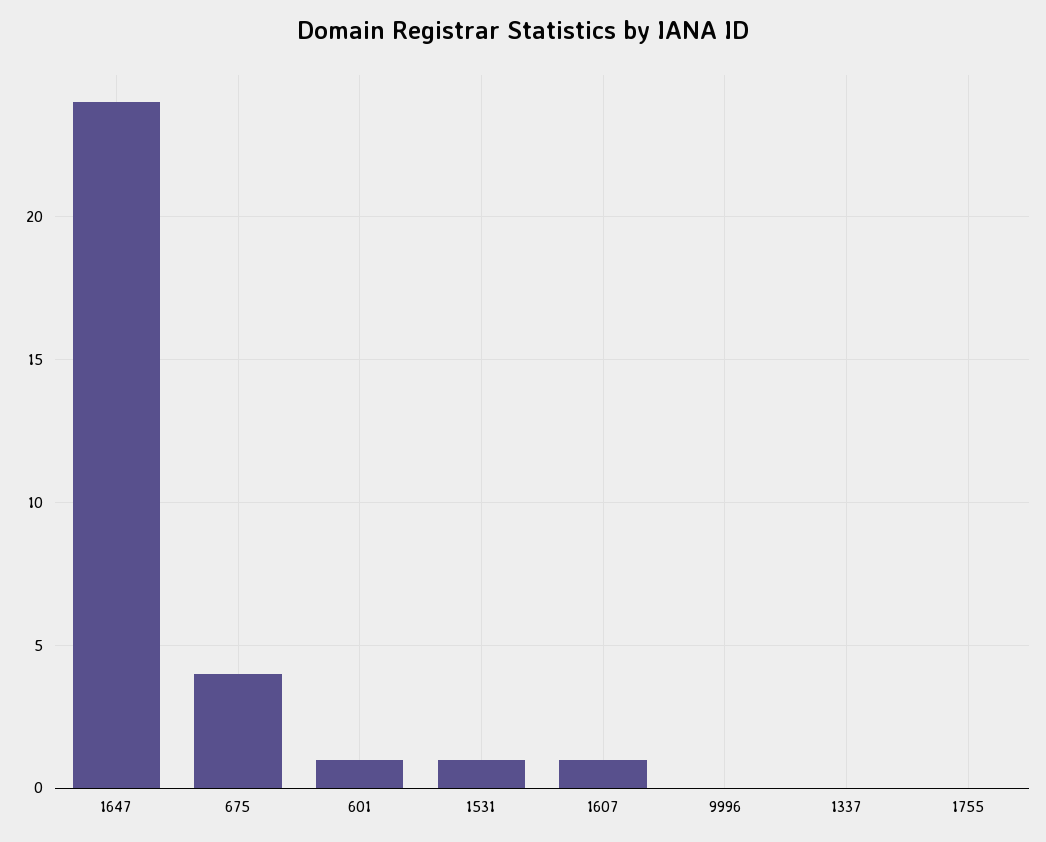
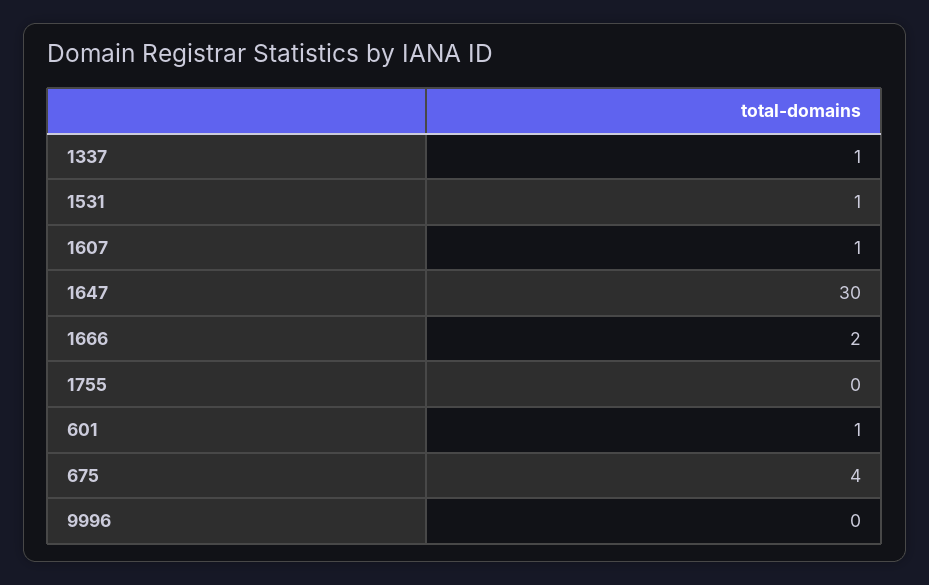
1647: 24 -> 30
1337: 0 -> 1
1666: none -> 2

